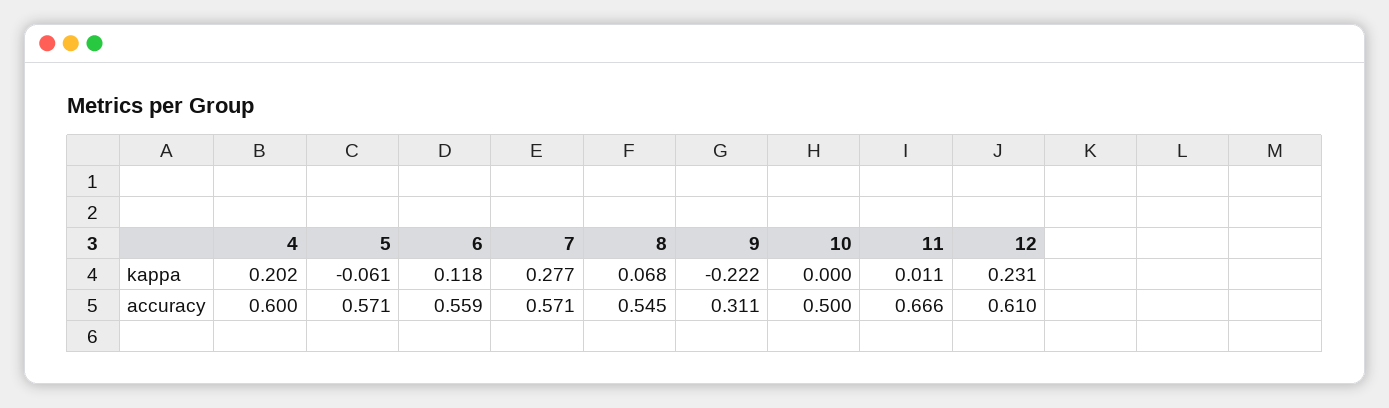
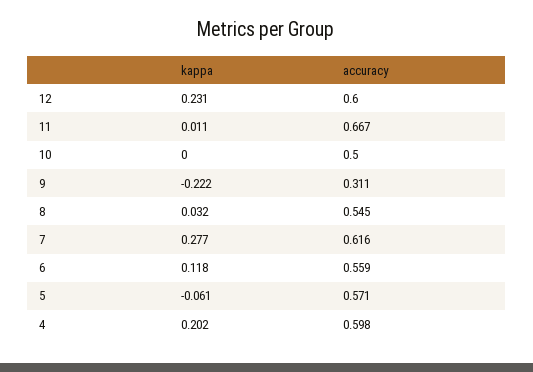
8, kappa: 0.068 -> 0.032
4, accuracy: 0.6 -> 0.598
7, accuracy: 0.571 -> 0.616
11, accuracy: 0.666 -> 0.667
12, accuracy: 0.61 -> 0.6

